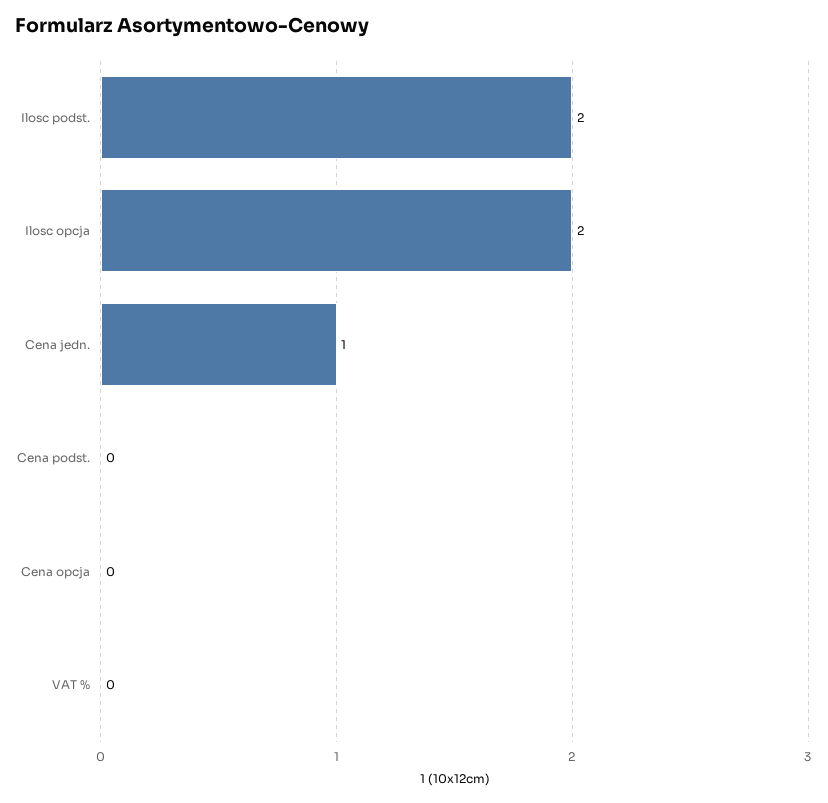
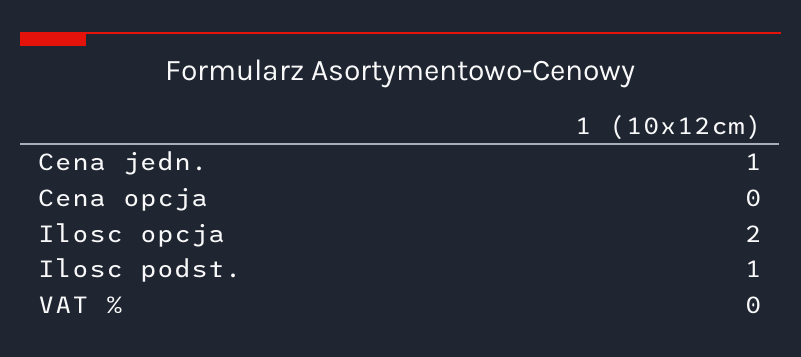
Ilosc podst.: 2 -> 1
Cena podst.: 0 -> none

